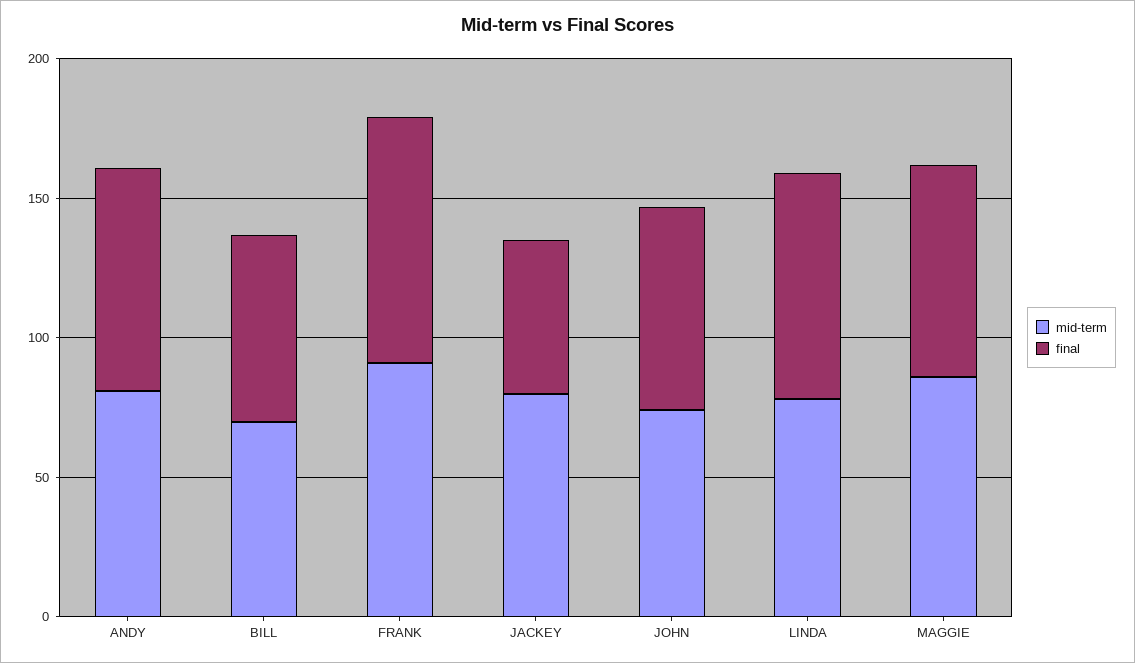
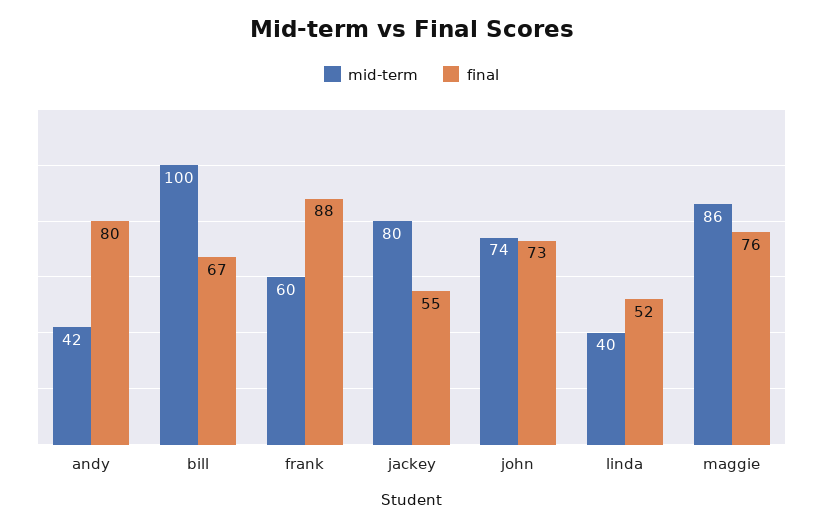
mid-term, ANDY: 80 -> 42
mid-term, BILL: 70 -> 100
mid-term, FRANK: 90 -> 60
mid-term, LINDA: 80 -> 40
final, LINDA: 80 -> 52

